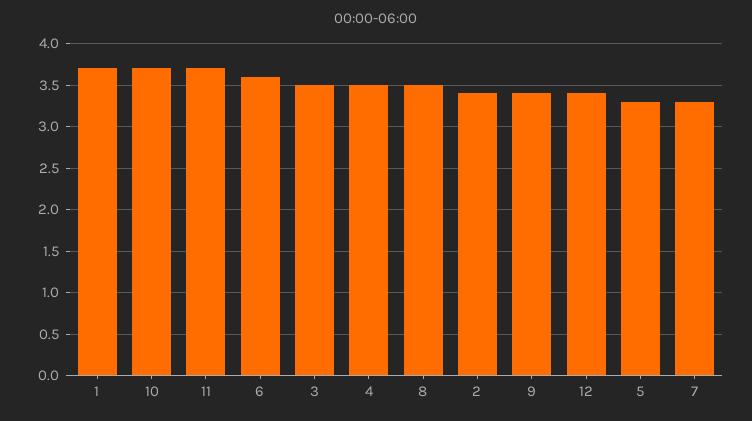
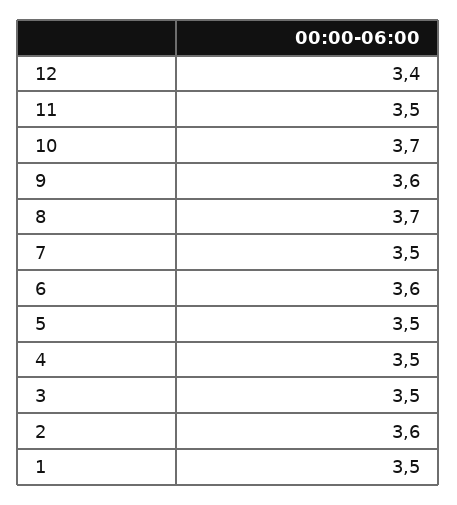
1: 3.7 -> 3.5
11: 3.7 -> 3.5
8: 3.5 -> 3.7
2: 3.4 -> 3.6
9: 3.4 -> 3.6
5: 3.3 -> 3.5
7: 3.3 -> 3.5

